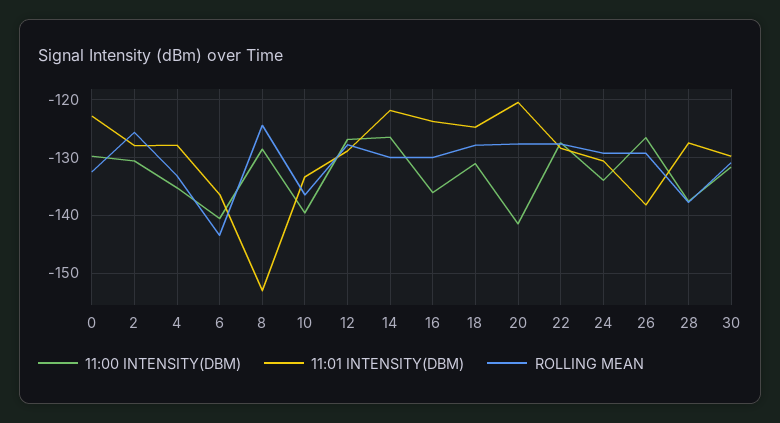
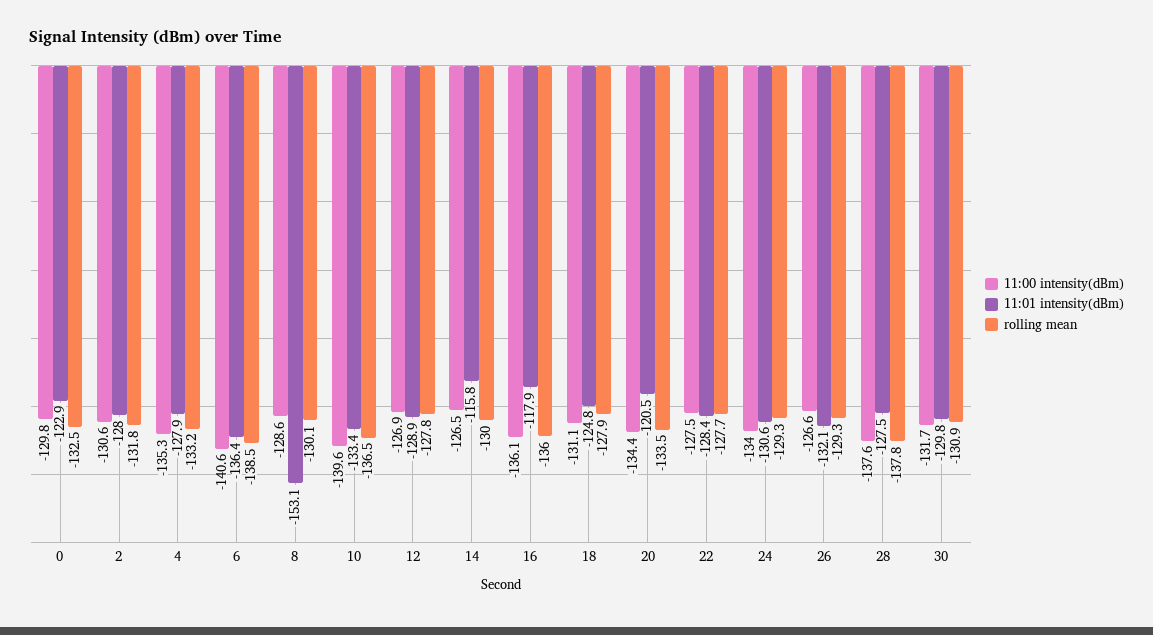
ROLLING MEAN, 2: -126 -> -131.8
ROLLING MEAN, 6: -144 -> -138.5
ROLLING MEAN, 8: -124 -> -130.1
11:01 INTENSITY(DBM), 14: -122 -> -115.8
11:01 INTENSITY(DBM), 16: -124 -> -117.9
ROLLING MEAN, 16: -130 -> -136
11:00 INTENSITY(DBM), 20: -142 -> -134.4
ROLLING MEAN, 20: -128 -> -133.5
11:01 INTENSITY(DBM), 26: -138 -> -132.1

